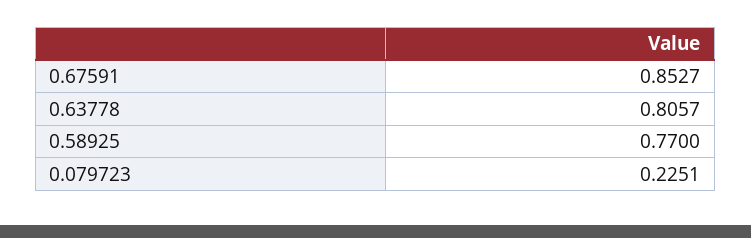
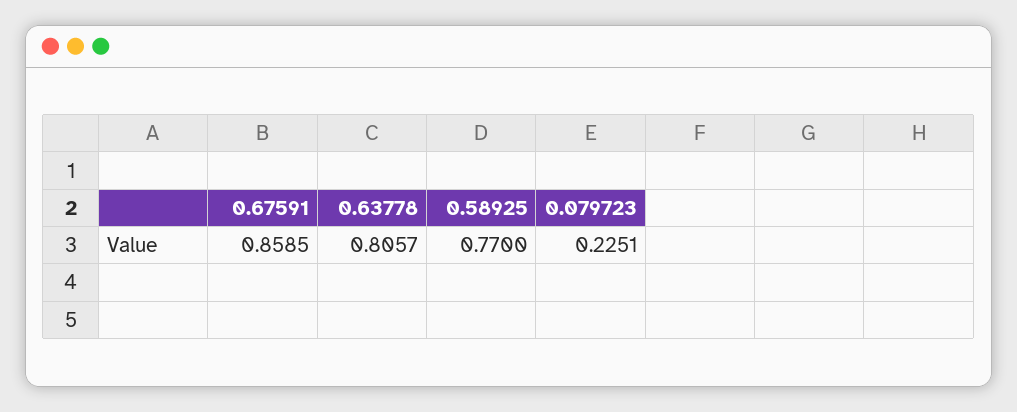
0.67591: 0.8527 -> 0.8585

